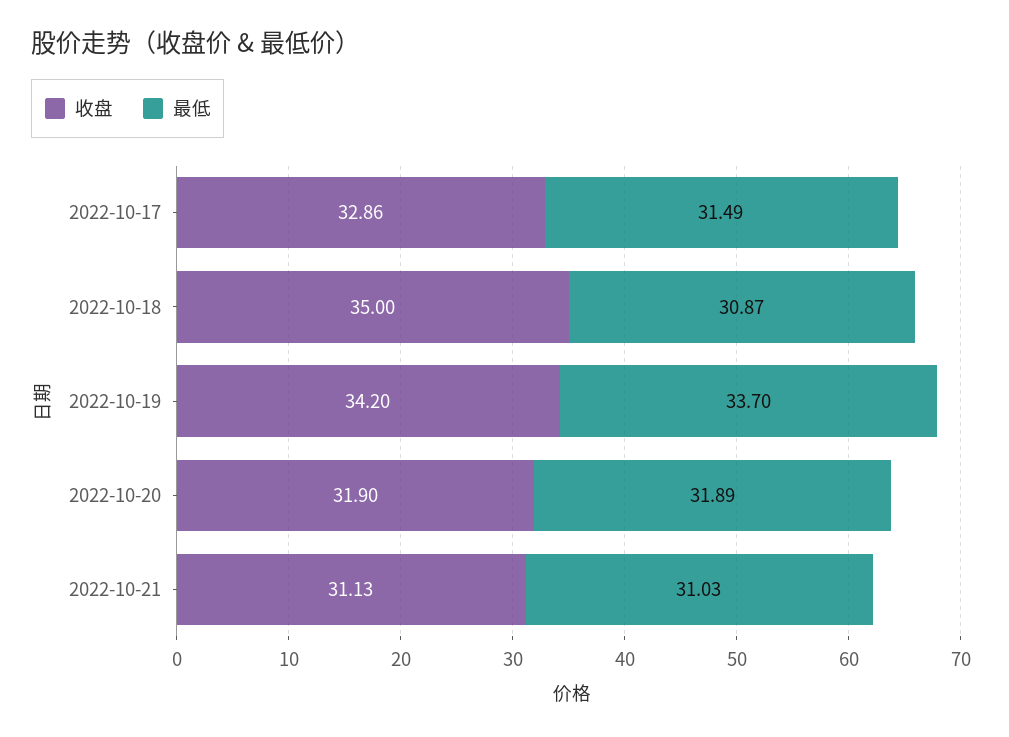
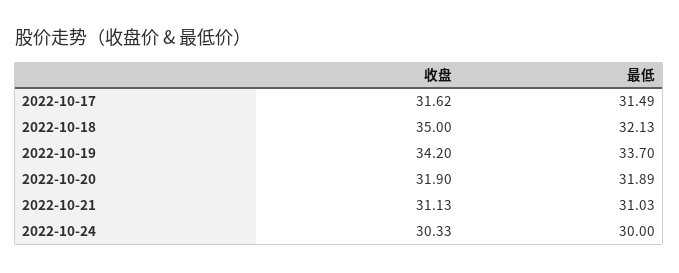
收盘, 2022-10-17: 32.86 -> 31.62
最低, 2022-10-18: 30.87 -> 32.13
收盘, 2022-10-24: none -> 30.33
最低, 2022-10-24: none -> 30

